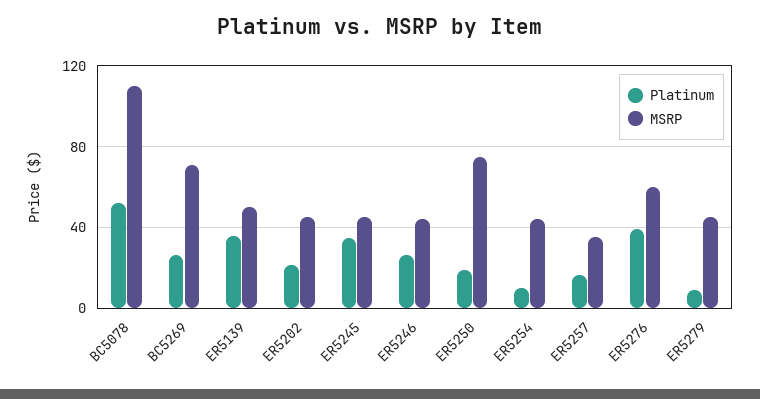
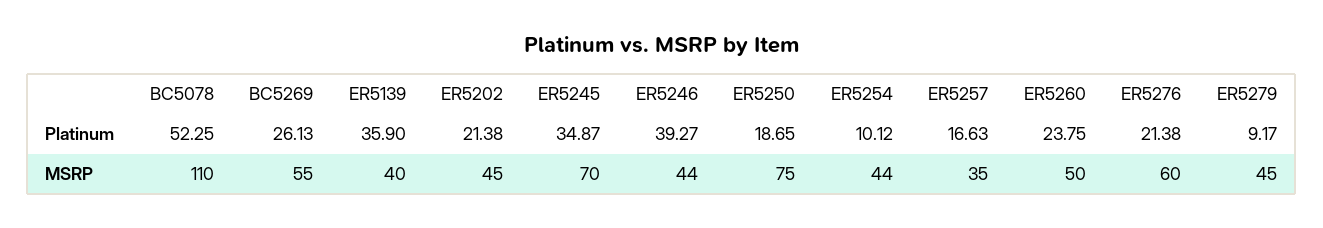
MSRP, BC5269: 70 -> 55
MSRP, ER5139: 50 -> 40
MSRP, ER5245: 45 -> 70
Platinum, ER5246: 25 -> 39.27
Platinum, ER5276: 40 -> 21.38
Platinum, ER5260: none -> 23.75
MSRP, ER5260: none -> 50

